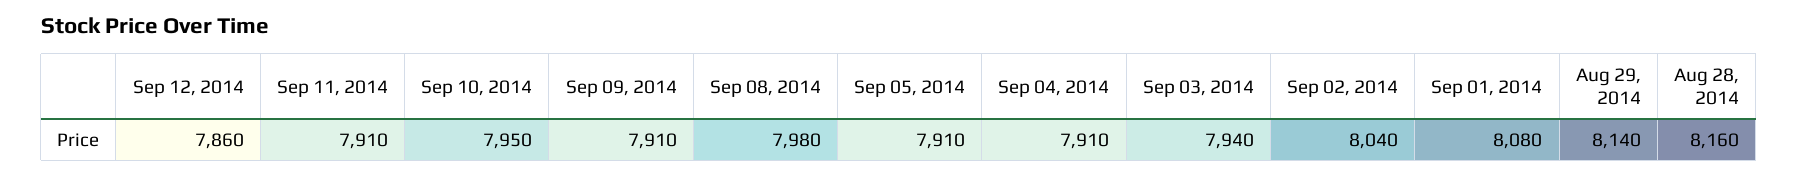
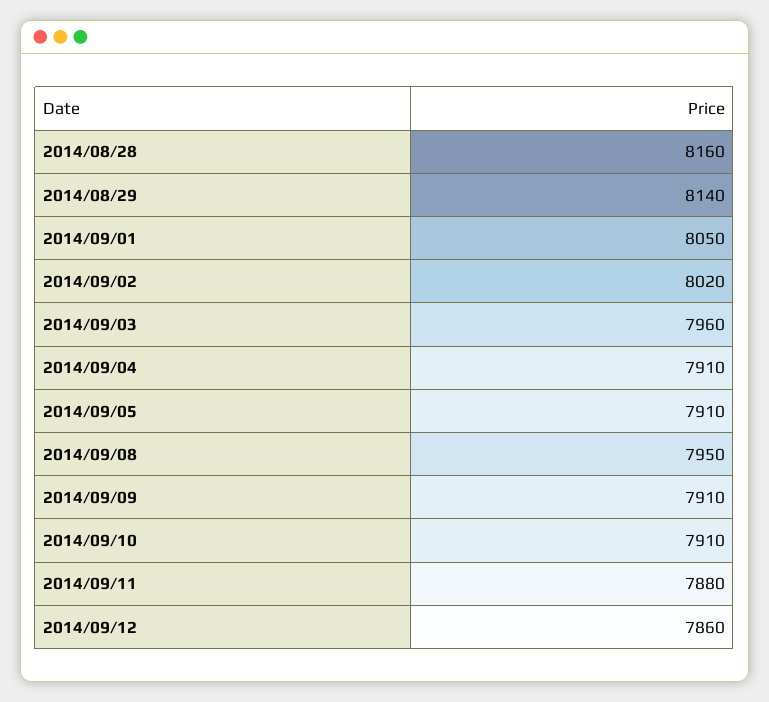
Sep 11, 2014: 7910 -> 7880
Sep 10, 2014: 7950 -> 7910
Sep 08, 2014: 7980 -> 7950
Sep 03, 2014: 7940 -> 7960
Sep 02, 2014: 8040 -> 8020
Sep 01, 2014: 8080 -> 8050

